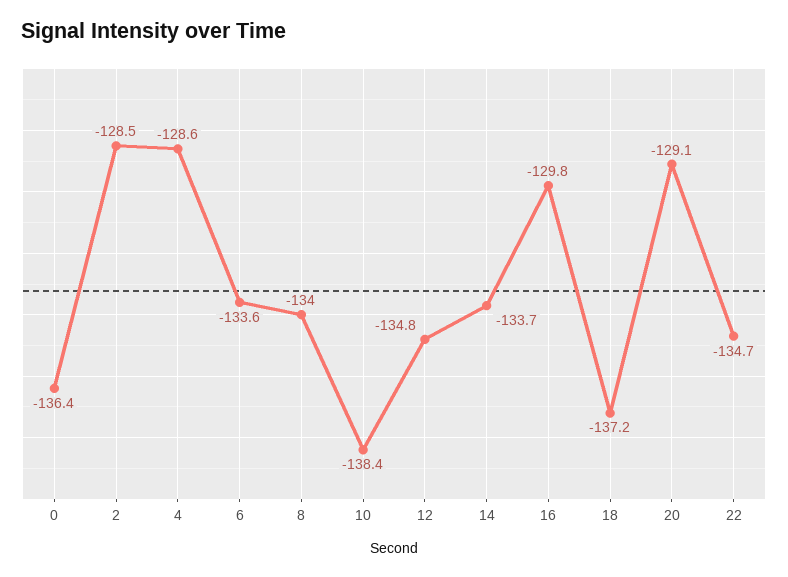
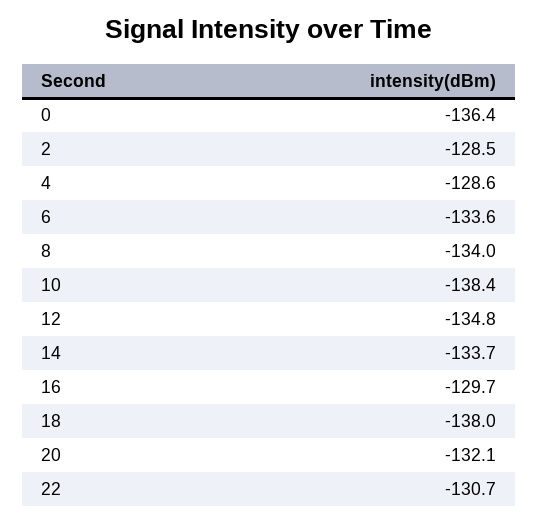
16: -129.8 -> -129.7
18: -137.2 -> -138
20: -129.1 -> -132.1
22: -134.7 -> -130.7

